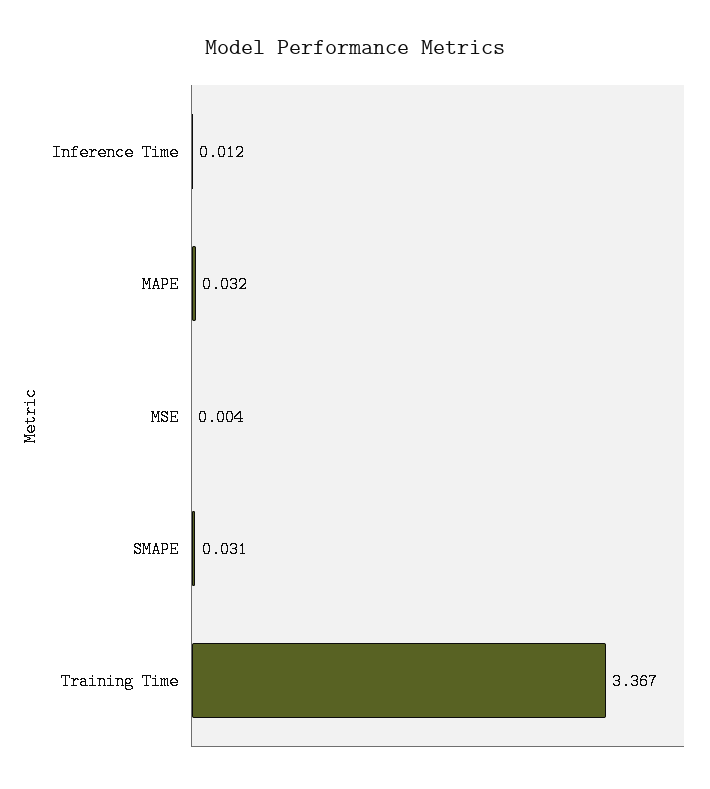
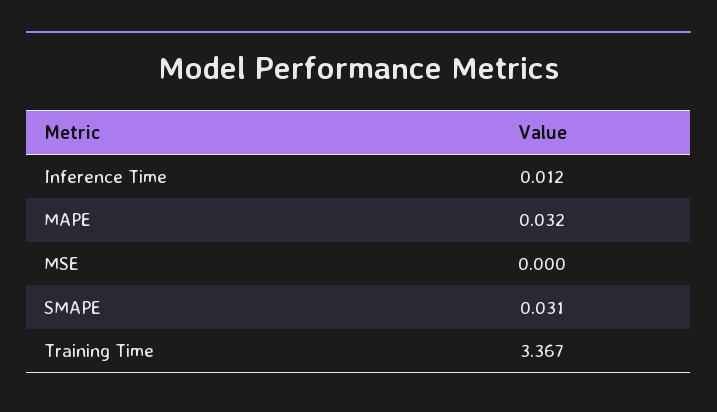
MSE: 0.004 -> 0

